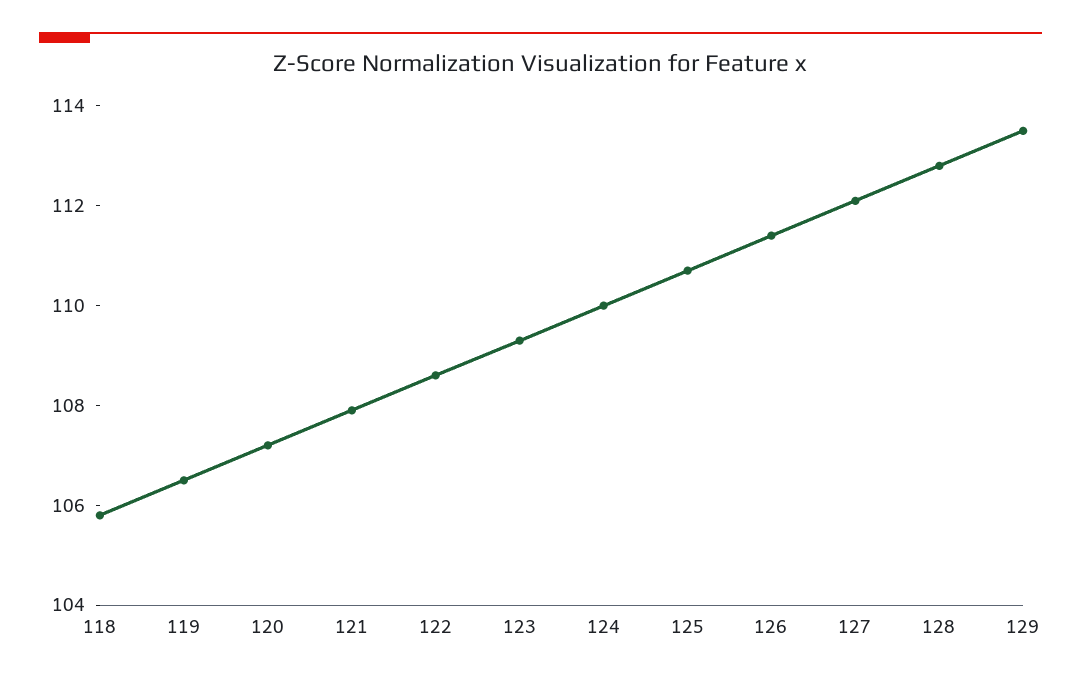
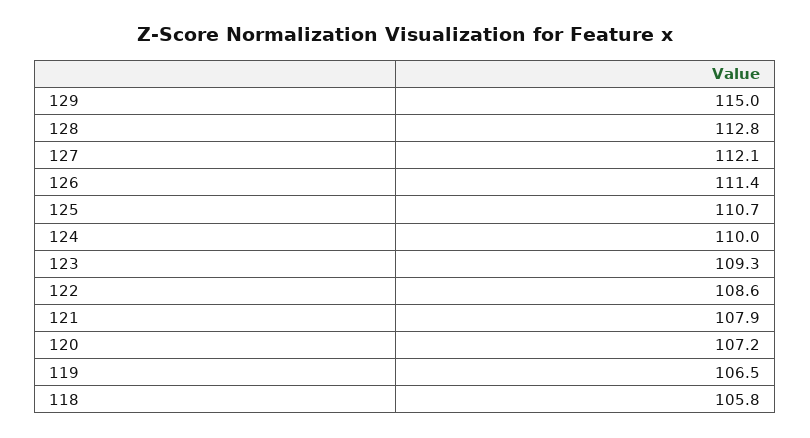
129: 113.5 -> 115

